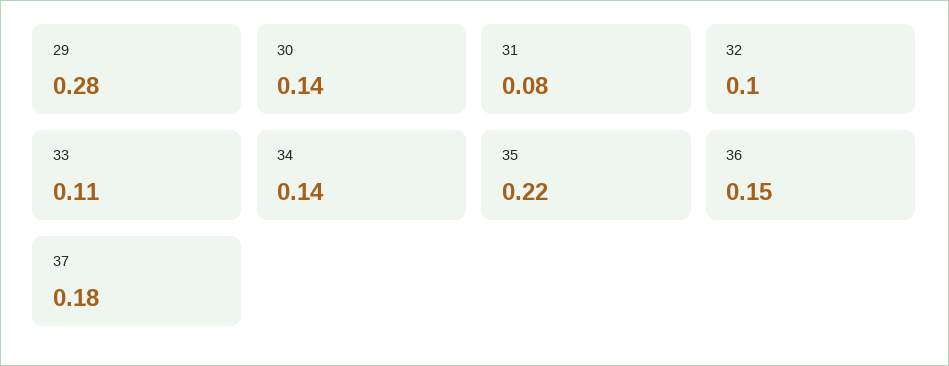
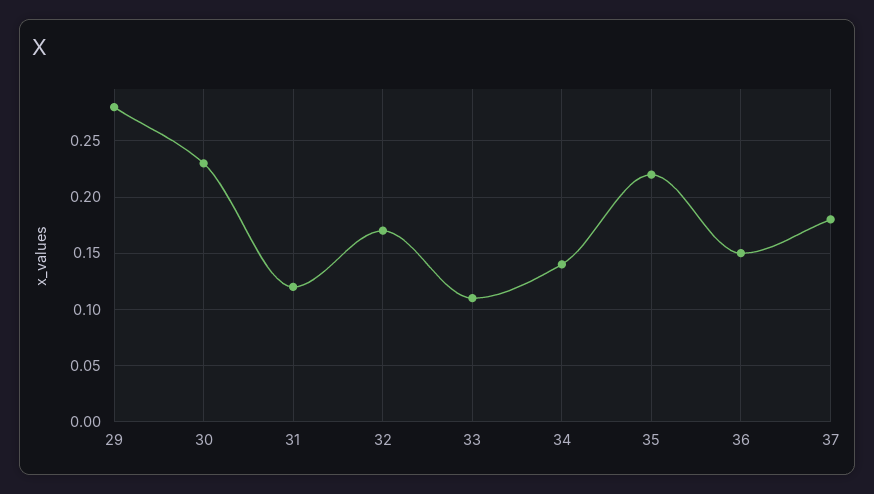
30: 0.14 -> 0.23
31: 0.08 -> 0.12
32: 0.1 -> 0.17

